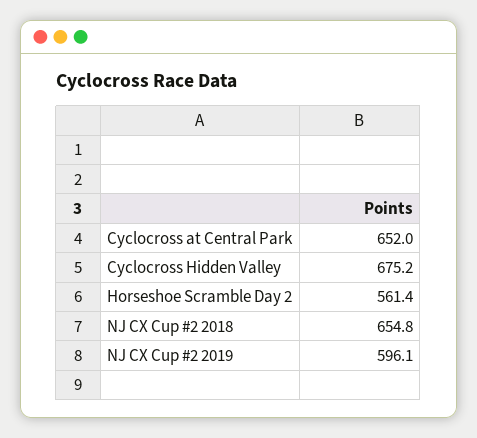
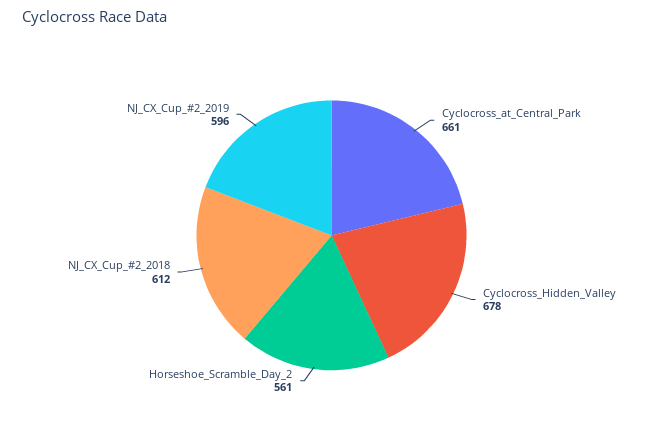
Cyclocross at Central Park: 652 -> 661
Cyclocross Hidden Valley: 675.2 -> 678
NJ CX Cup #2 2018: 654.8 -> 612

